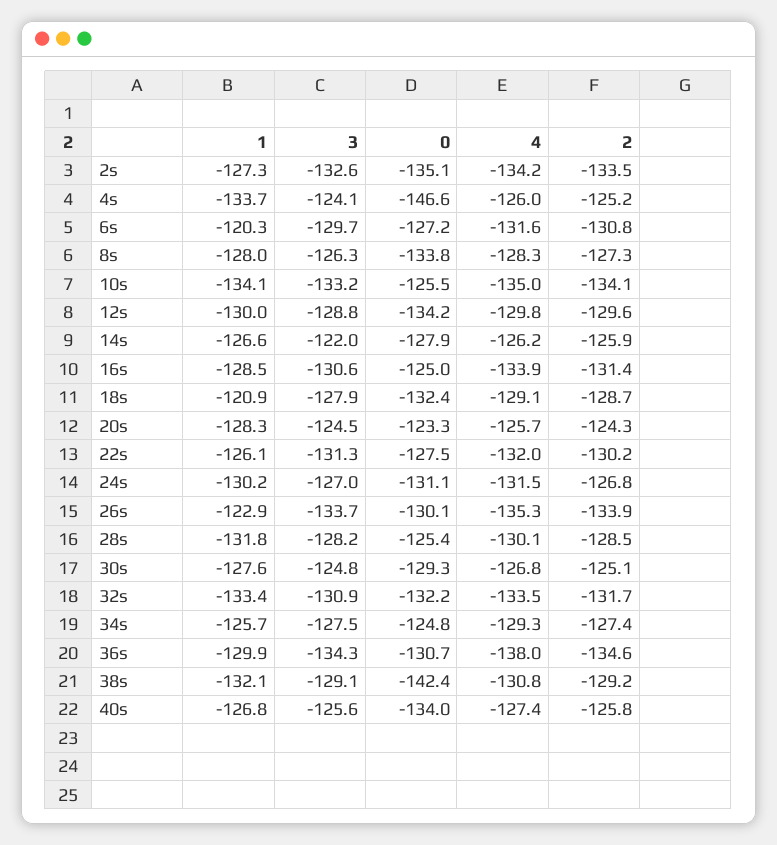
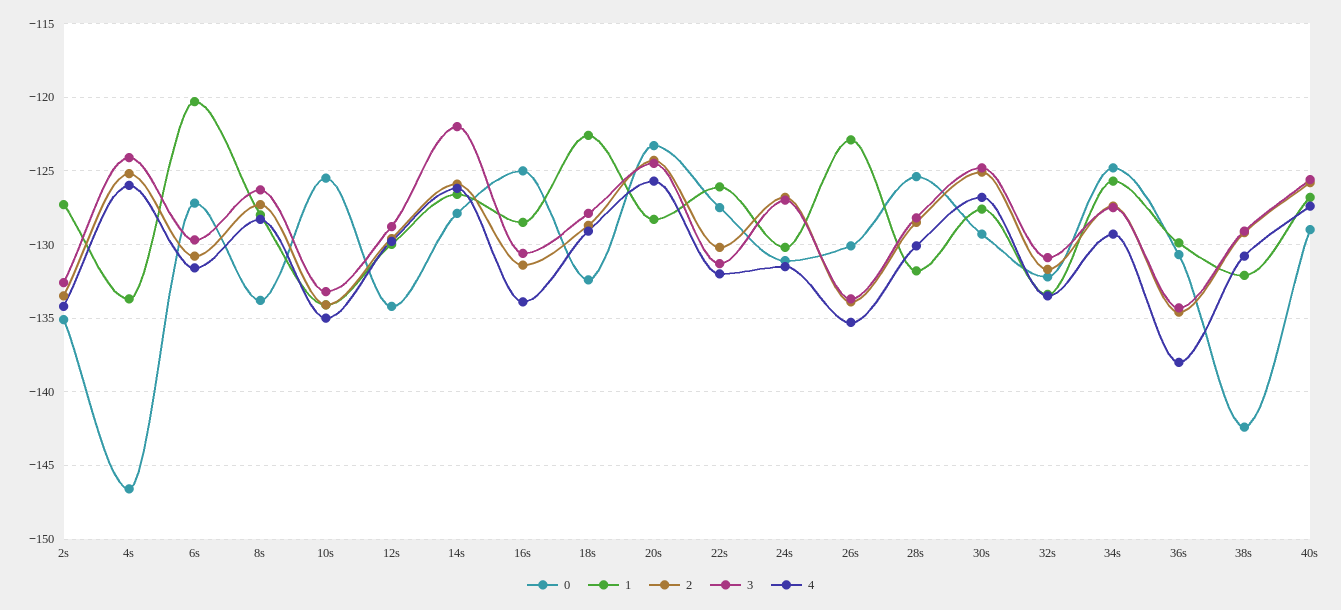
1, 18s: -120.9 -> -122.5
0, 40s: -134 -> -129

